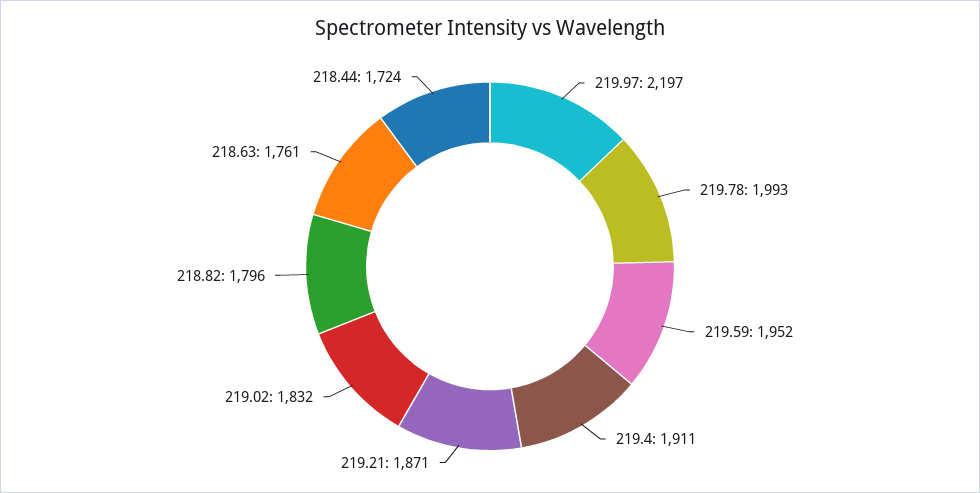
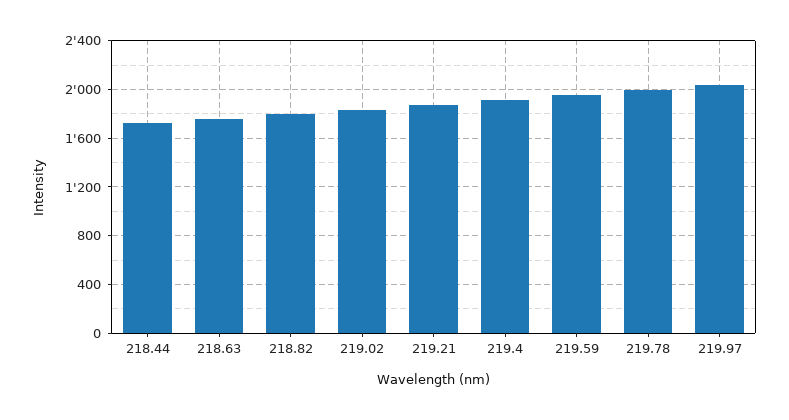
219.97: 2197 -> 2050

